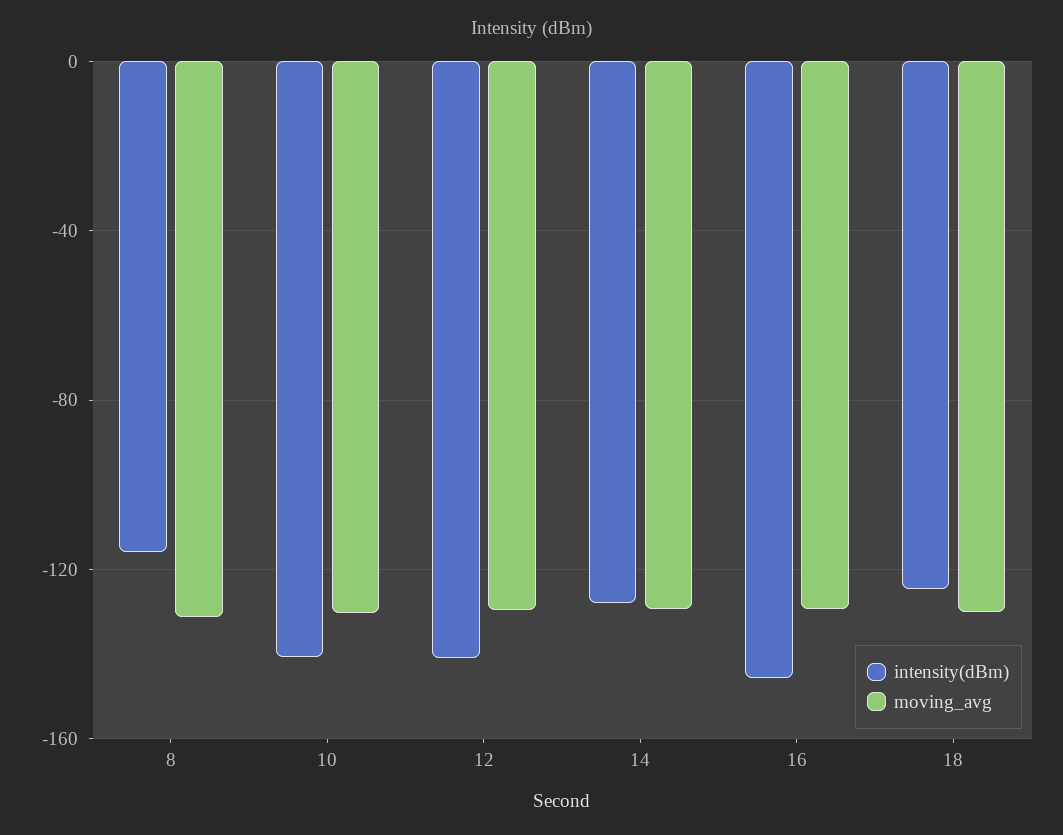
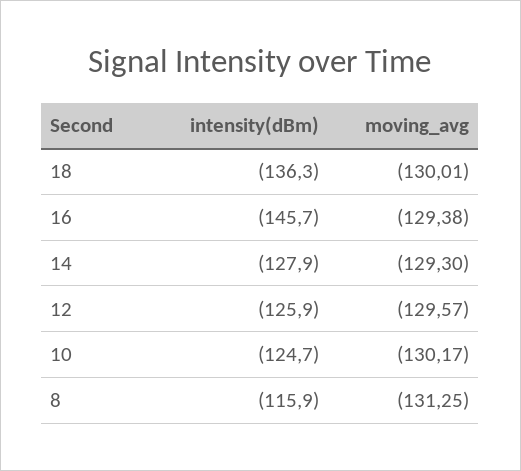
intensity(dBm), 10: -140 -> -124.7
intensity(dBm), 12: -140 -> -125.9
intensity(dBm), 18: -125 -> -136.3

